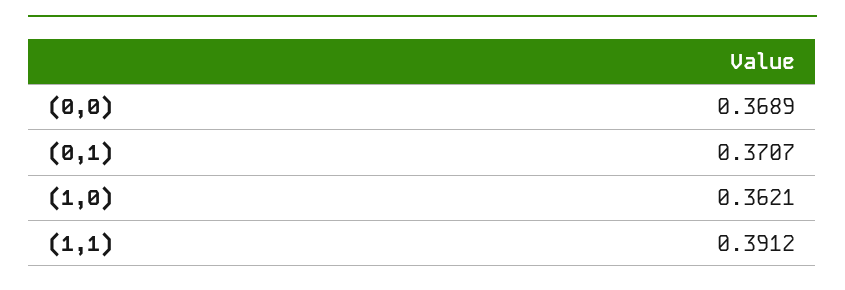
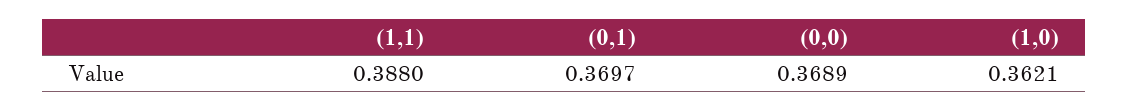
(0,1): 0.3707 -> 0.3697
(1,1): 0.3912 -> 0.388

